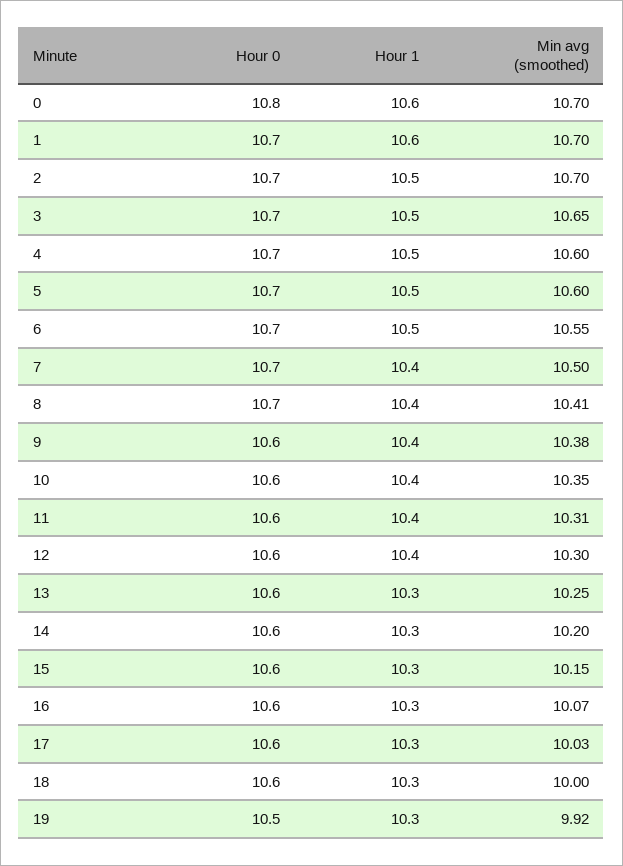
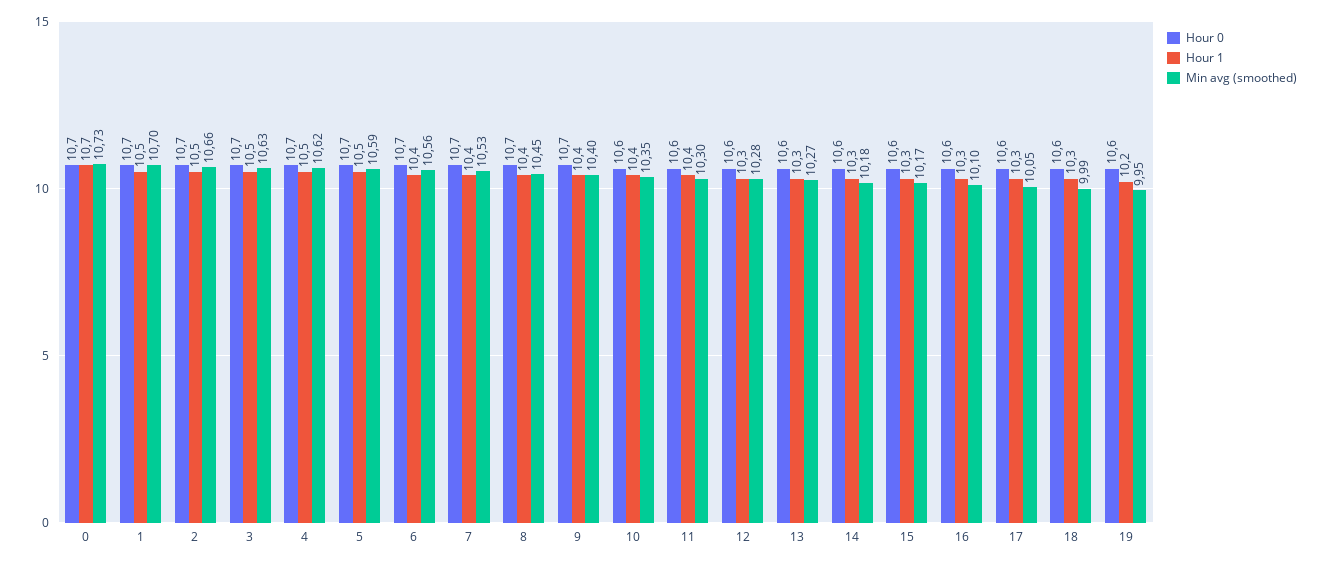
Hour 0, 0: 10.8 -> 10.7
Hour 1, 0: 10.6 -> 10.7
Min avg (smoothed), 0: 10.7 -> 10.73
Hour 1, 1: 10.6 -> 10.5
Min avg (smoothed), 2: 10.7 -> 10.66
Min avg (smoothed), 3: 10.65 -> 10.63
Min avg (smoothed), 4: 10.6 -> 10.62
Min avg (smoothed), 5: 10.6 -> 10.59
Hour 1, 6: 10.5 -> 10.4
Min avg (smoothed), 6: 10.55 -> 10.56
Min avg (smoothed), 7: 10.5 -> 10.53
Min avg (smoothed), 8: 10.41 -> 10.45
Hour 0, 9: 10.6 -> 10.7
Min avg (smoothed), 9: 10.38 -> 10.4
Min avg (smoothed), 11: 10.31 -> 10.3
Hour 1, 12: 10.4 -> 10.3
Min avg (smoothed), 12: 10.3 -> 10.28
Min avg (smoothed), 13: 10.25 -> 10.27
Min avg (smoothed), 14: 10.2 -> 10.18
Min avg (smoothed), 15: 10.15 -> 10.17
Min avg (smoothed), 16: 10.07 -> 10.1
Min avg (smoothed), 17: 10.03 -> 10.05
Min avg (smoothed), 18: 10 -> 9.99
Hour 0, 19: 10.5 -> 10.6
Hour 1, 19: 10.3 -> 10.2
Min avg (smoothed), 19: 9.92 -> 9.95

